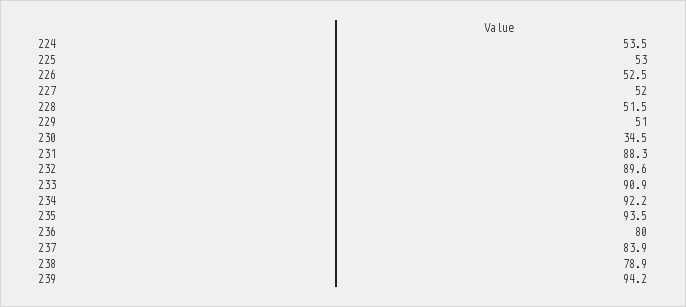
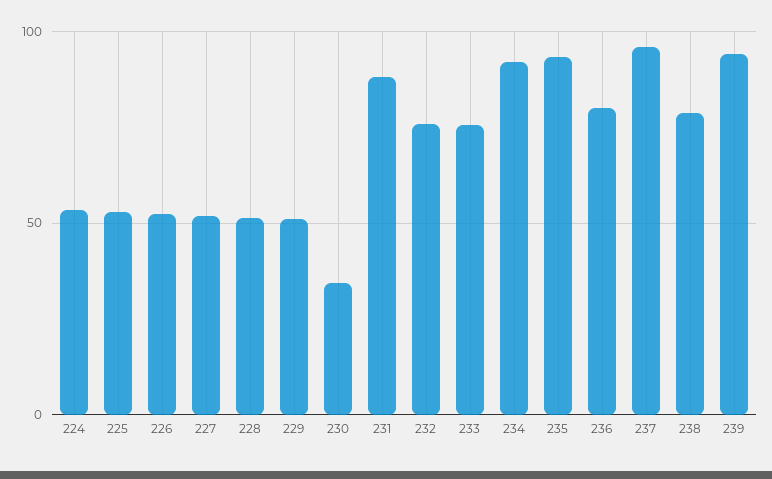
232: 89.6 -> 75
233: 90.9 -> 75
237: 83.9 -> 95

